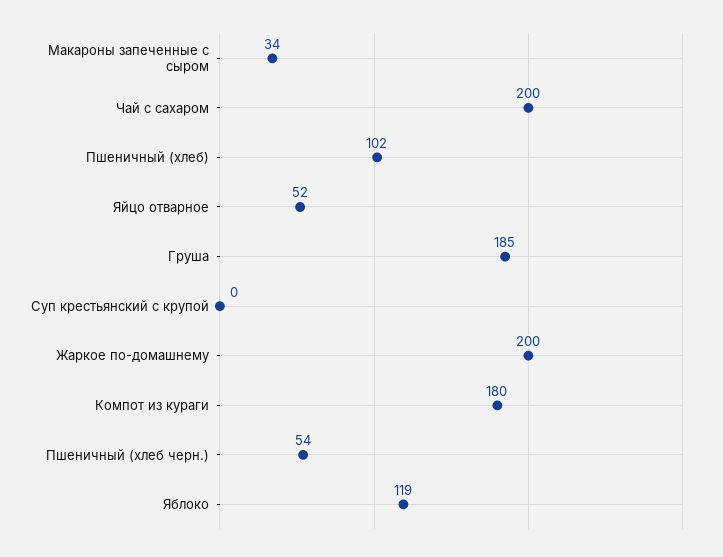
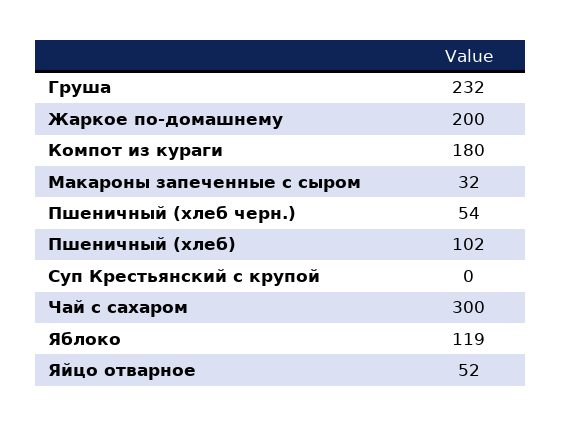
Макароны запеченные с сыром: 34 -> 32
Чай с сахаром: 200 -> 300
Груша: 185 -> 232

